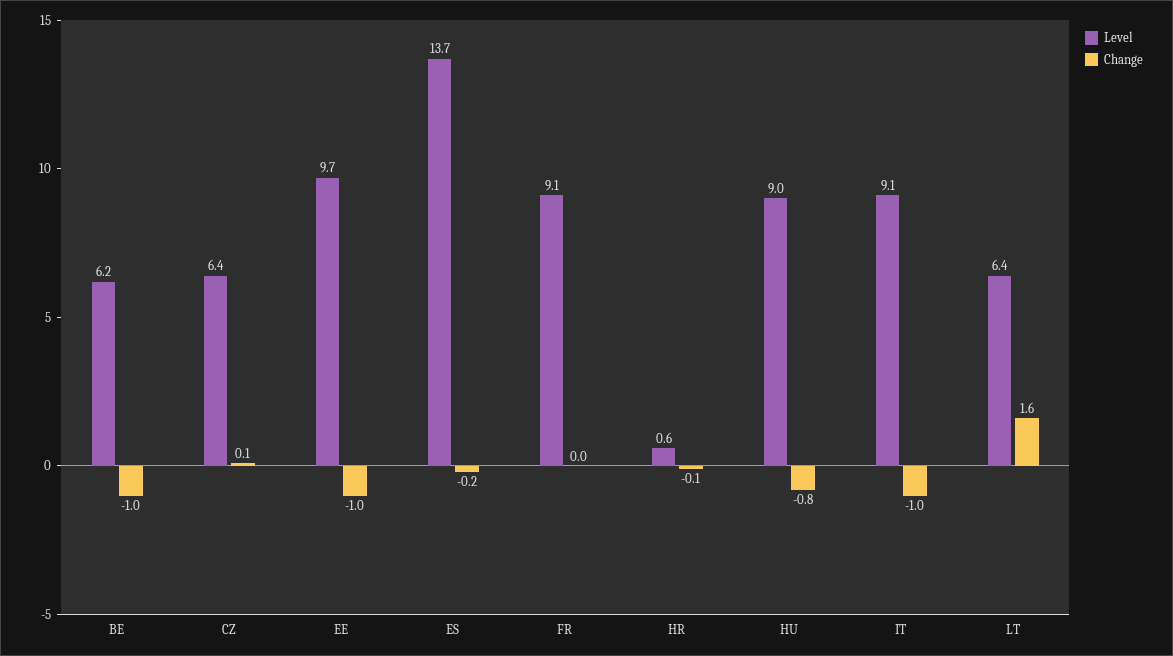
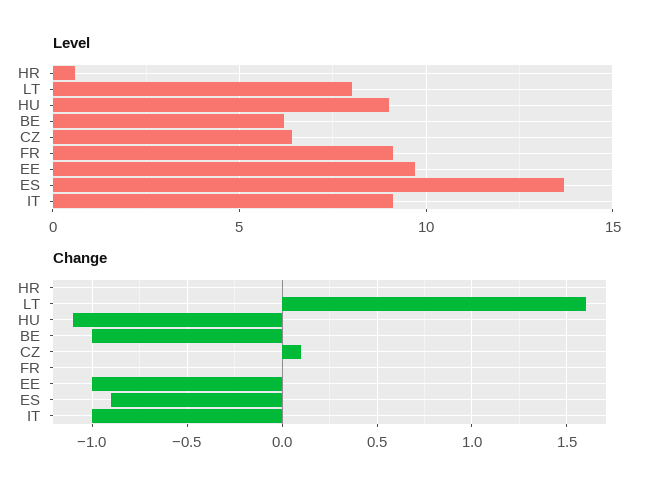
Change, ES: -0.2 -> -0.9
Change, HR: -0.1 -> 0
Change, HU: -0.8 -> -1.1
Level, LT: 6.4 -> 8

